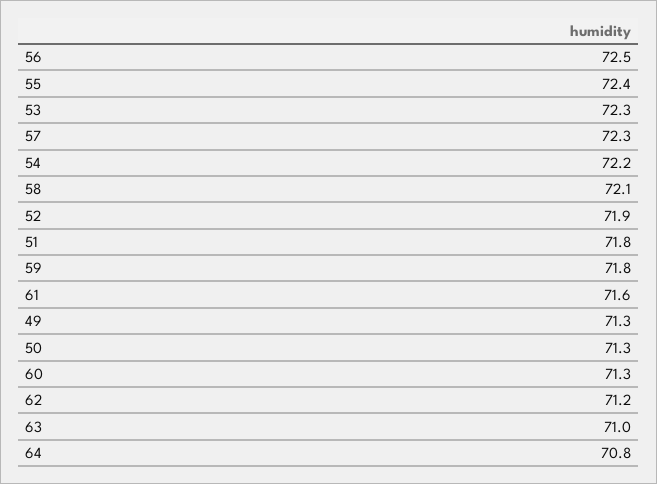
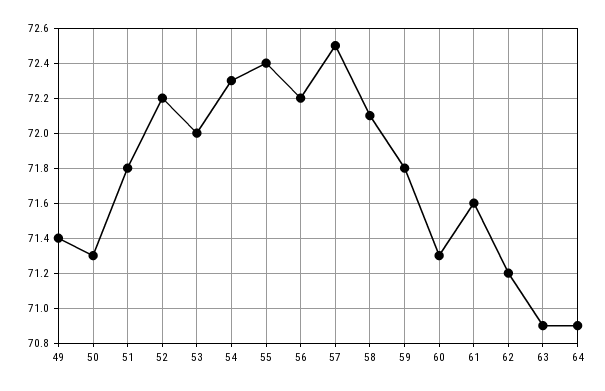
56: 72.5 -> 72.2
53: 72.3 -> 72
57: 72.3 -> 72.5
54: 72.2 -> 72.3
52: 71.9 -> 72.2
49: 71.3 -> 71.4
63: 71 -> 70.9
64: 70.8 -> 70.9

